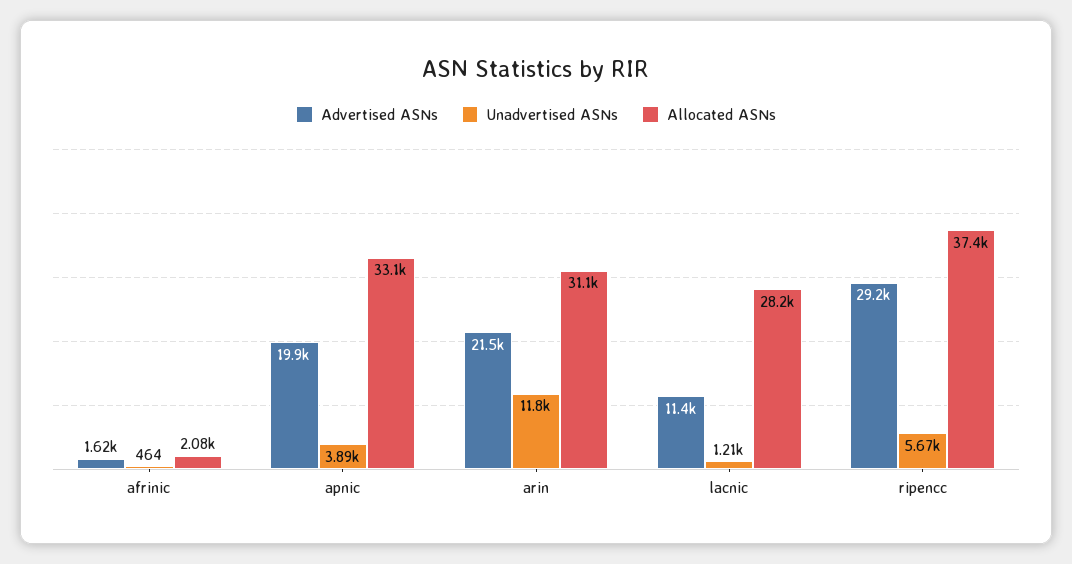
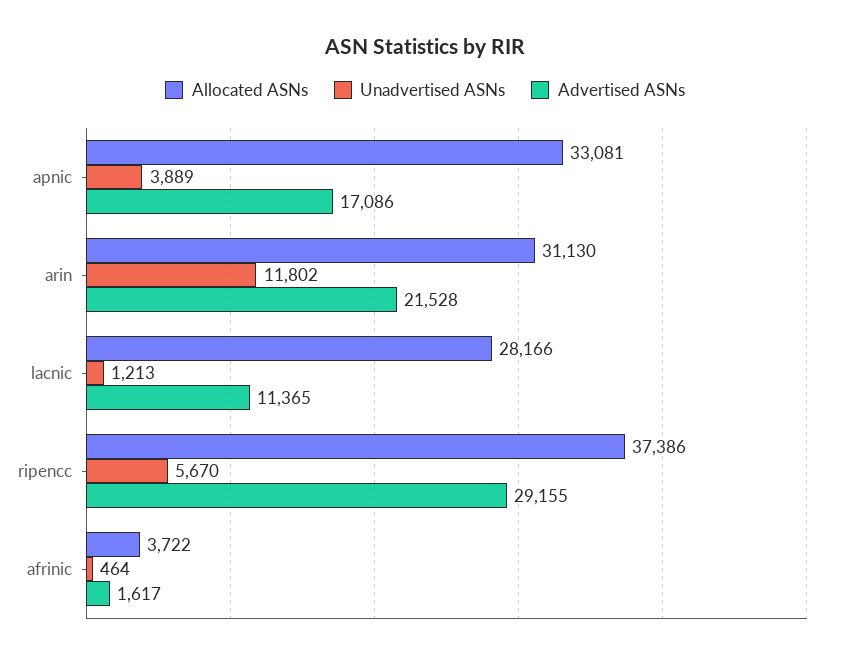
Allocated ASNs, afrinic: 2080 -> 3722
Advertised ASNs, apnic: 19900 -> 17086

